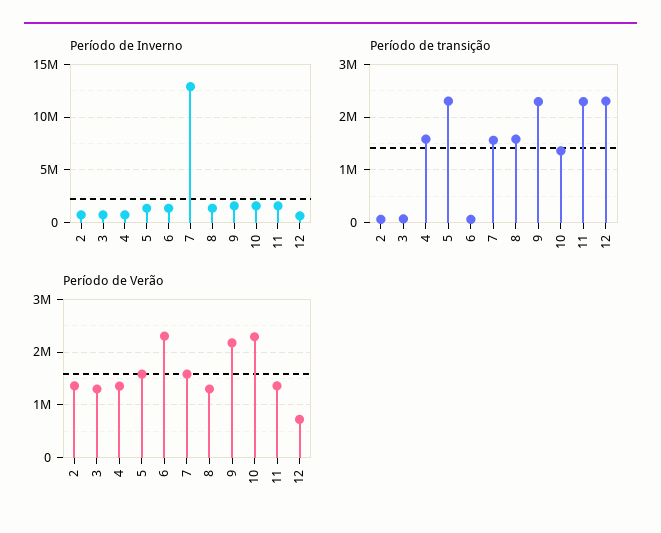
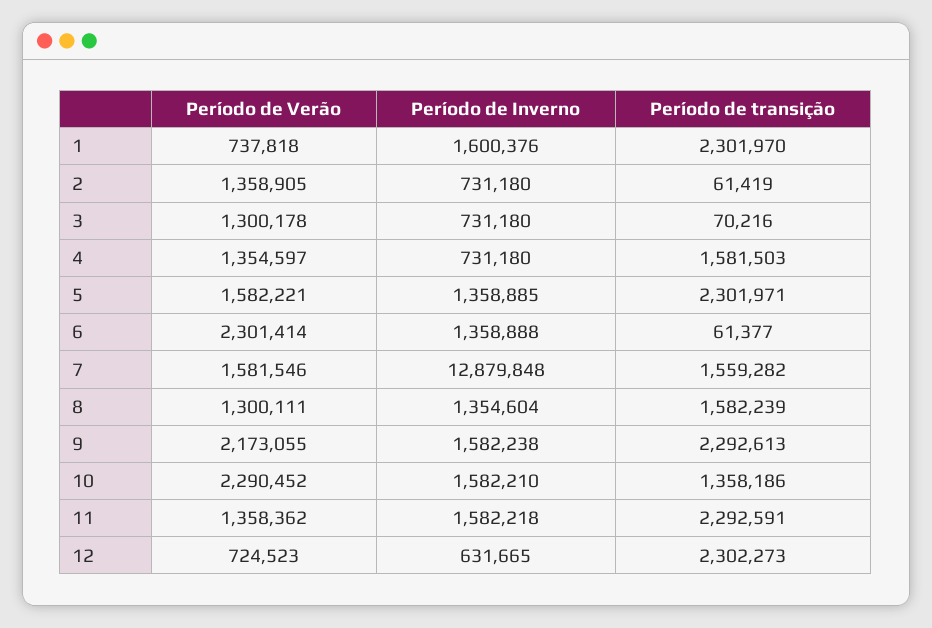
Período de Verão, 1: none -> 737818
Período de Inverno, 1: none -> 1600376
Período de transição, 1: none -> 2301970

